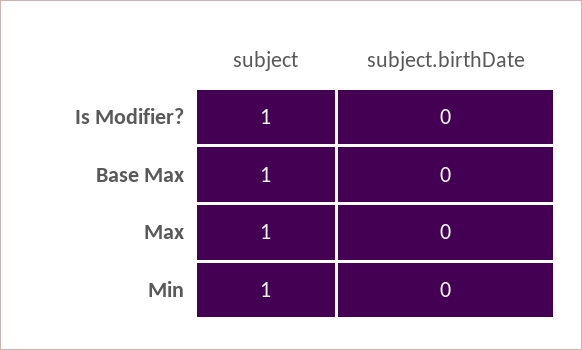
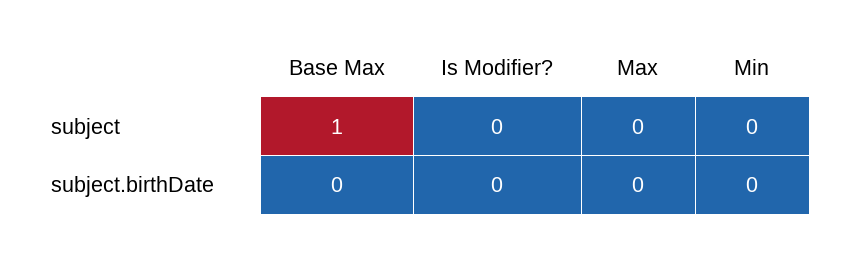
subject, Is Modifier?: 1 -> 0
subject, Max: 1 -> 0
subject, Min: 1 -> 0

